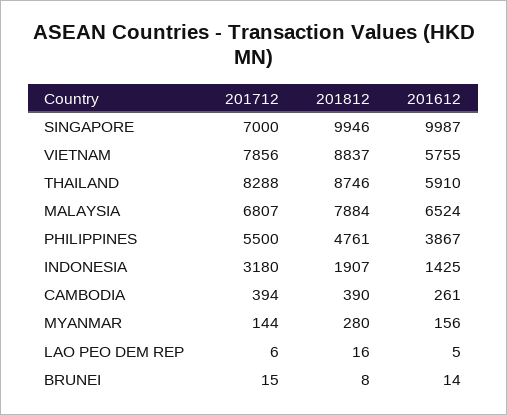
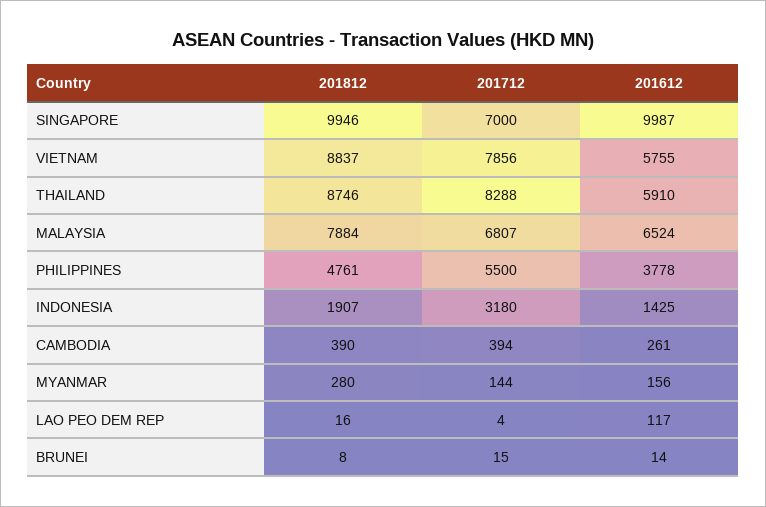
201612, PHILIPPINES: 3867 -> 3778
201712, LAO PEO DEM REP: 6 -> 4
201612, LAO PEO DEM REP: 5 -> 117

